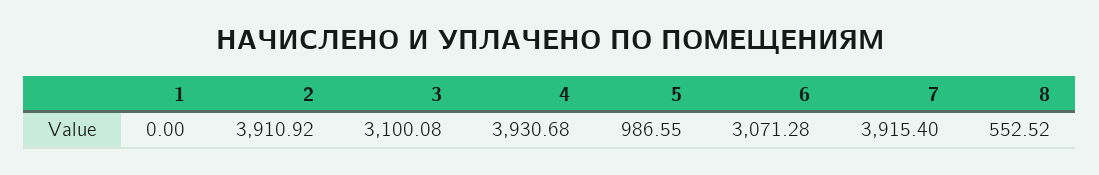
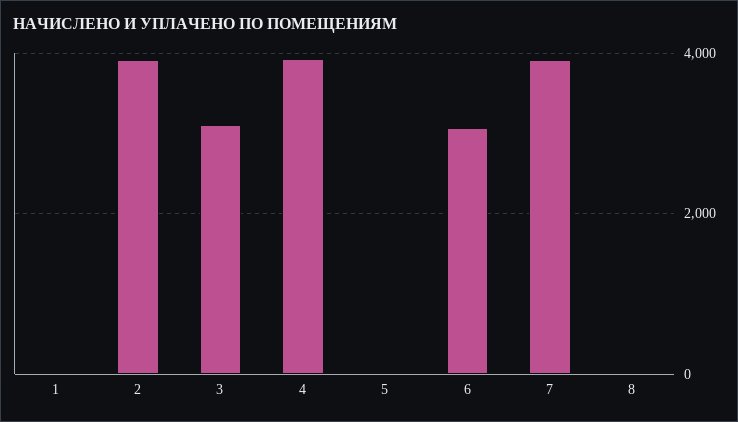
5: 986.55 -> 0
8: 552.52 -> 0

